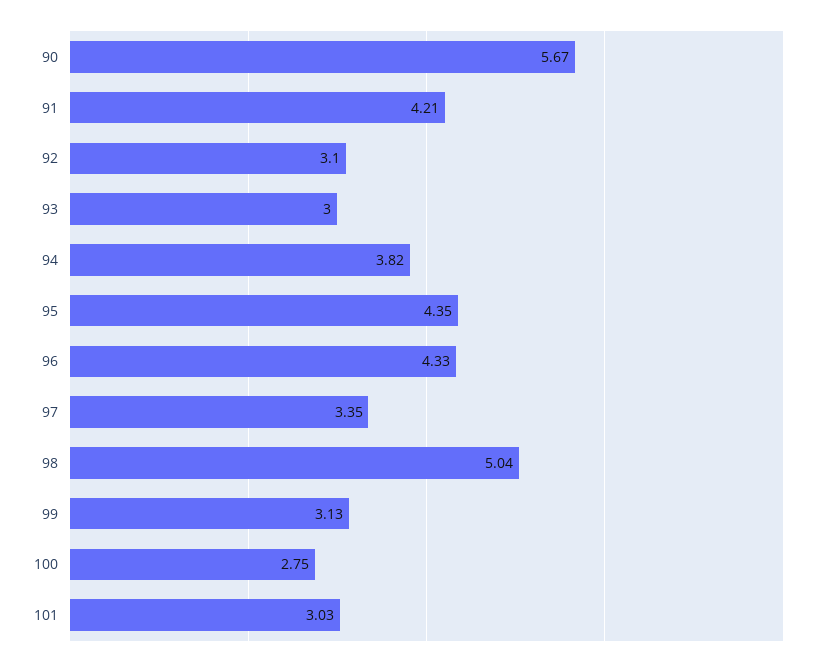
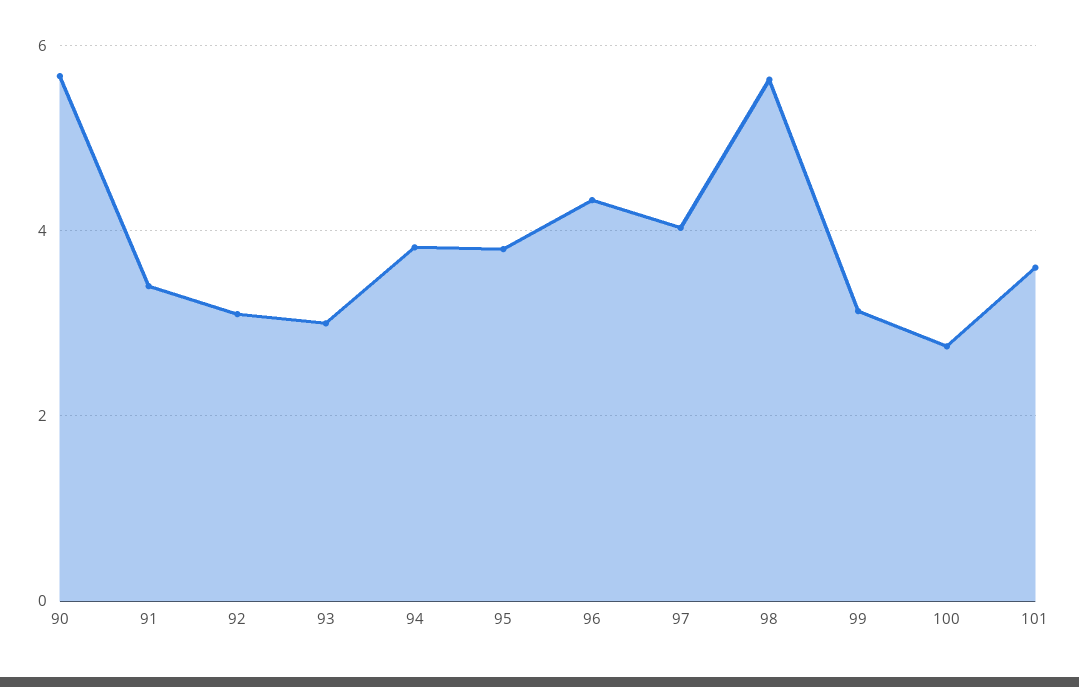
91: 4.21 -> 3.4
95: 4.35 -> 3.8
97: 3.35 -> 4
98: 5.04 -> 5.6
101: 3.03 -> 3.6

